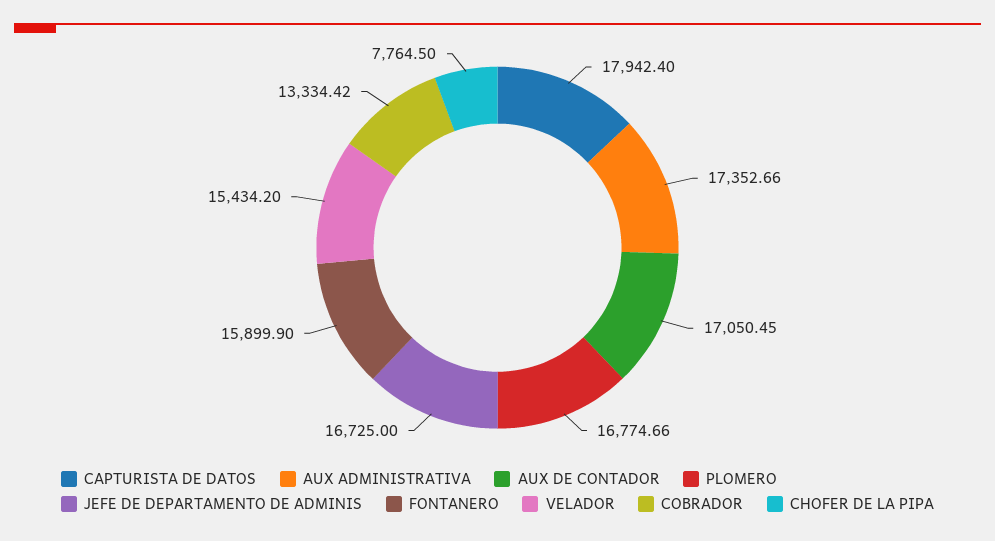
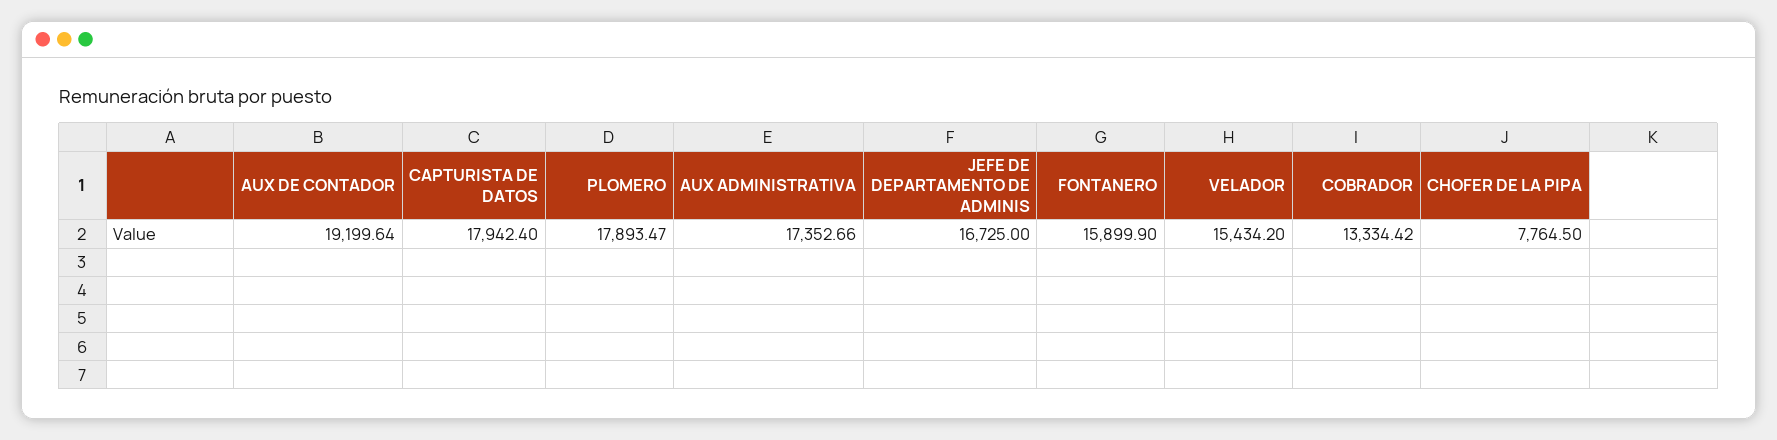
AUX DE CONTADOR: 17050.45 -> 19199.64
PLOMERO: 16774.66 -> 17893.47

